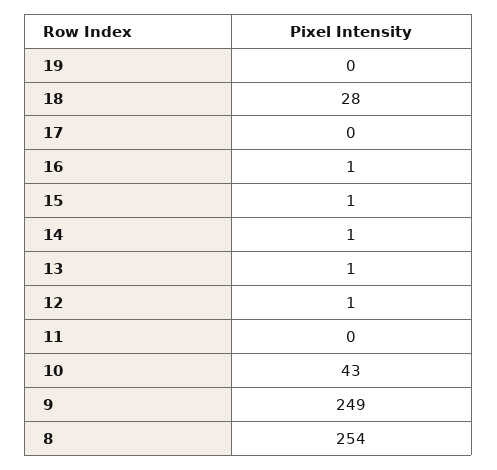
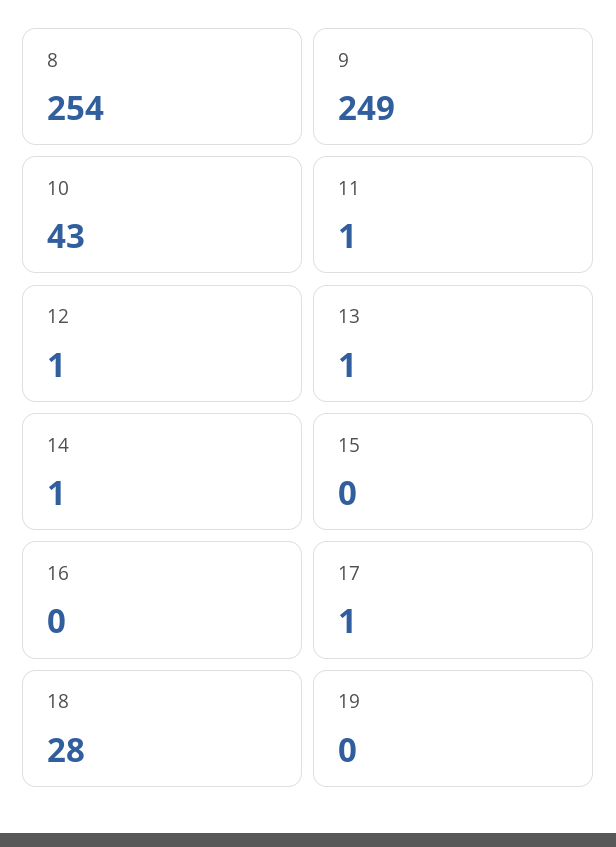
17: 0 -> 1
16: 1 -> 0
15: 1 -> 0
11: 0 -> 1

